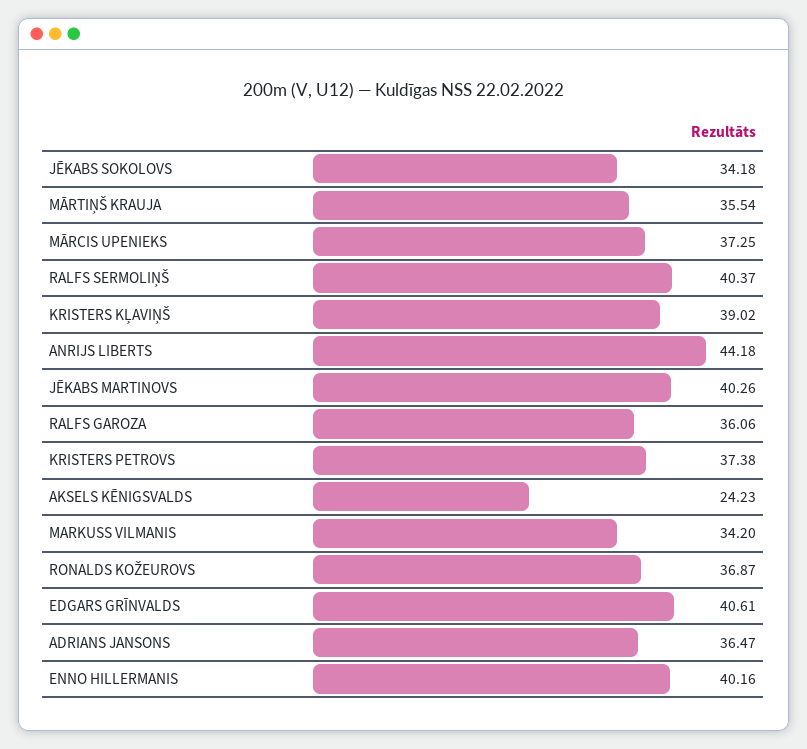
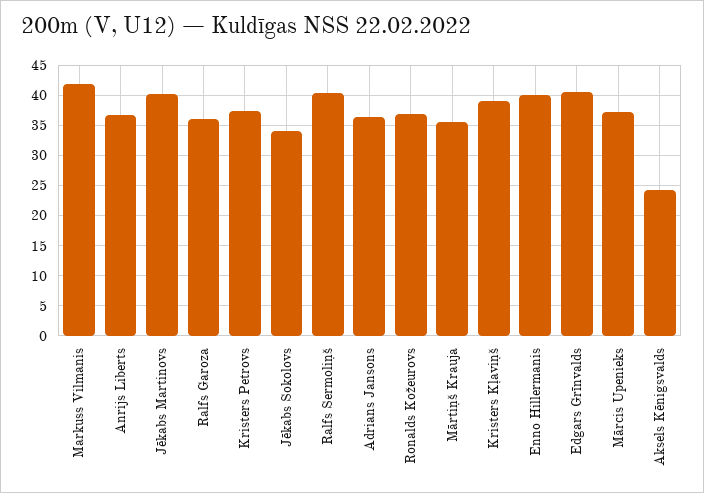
ANRIJS LIBERTS: 44.18 -> 37
MARKUSS VILMANIS: 34.2 -> 42

